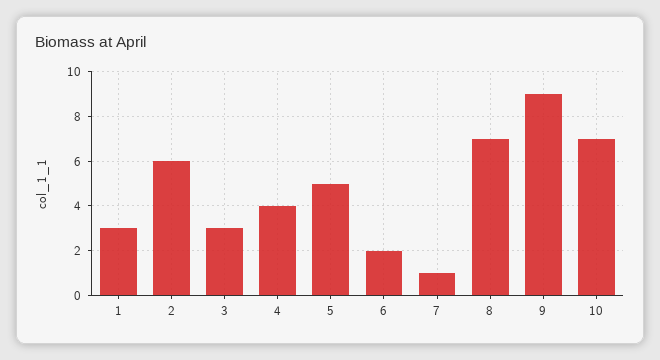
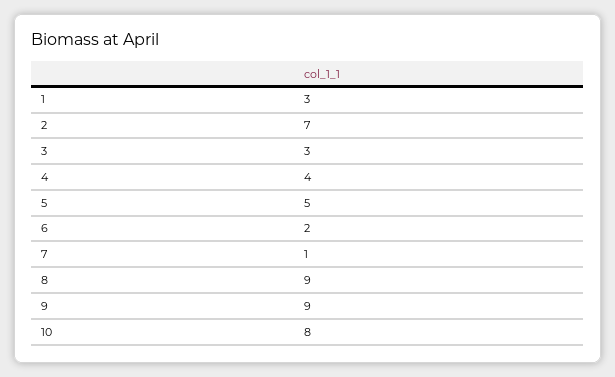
2: 6 -> 7
8: 7 -> 9
10: 7 -> 8

